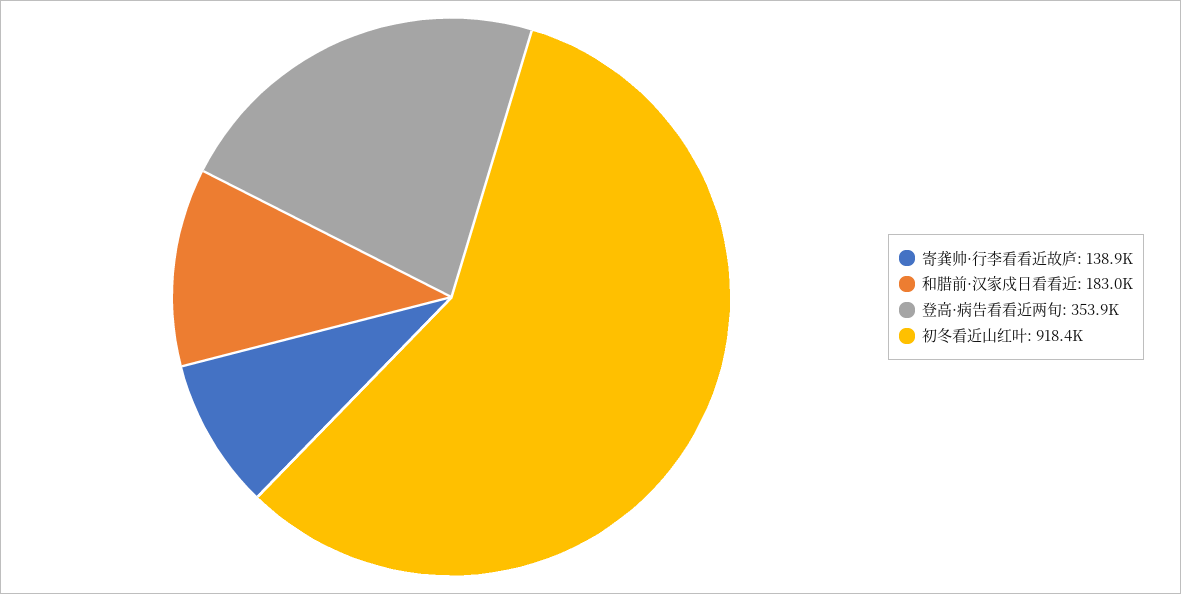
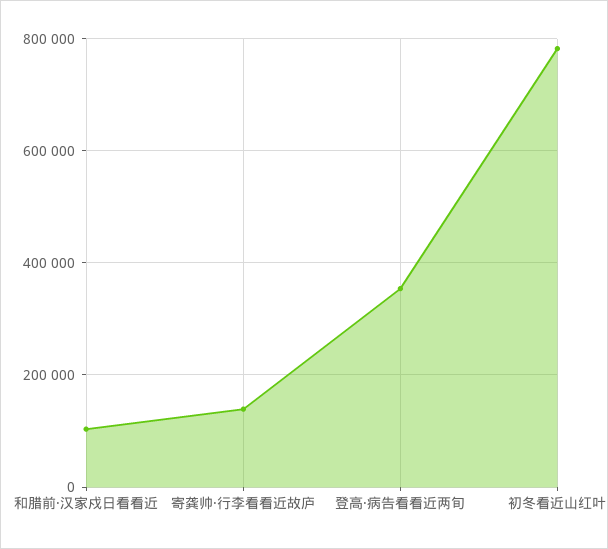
和腊前·汉家戍日看看近: 183000 -> 100000
初冬看近山红叶: 918400 -> 780000

